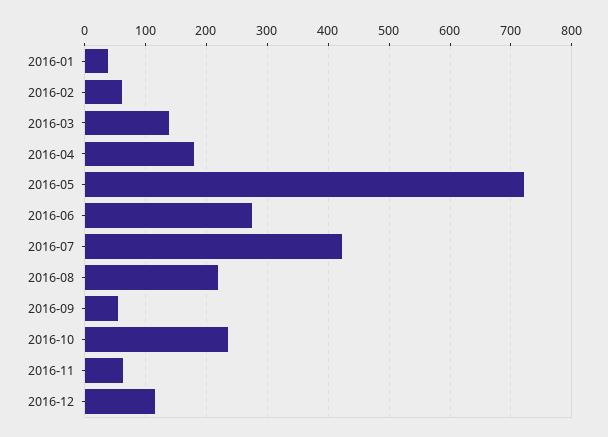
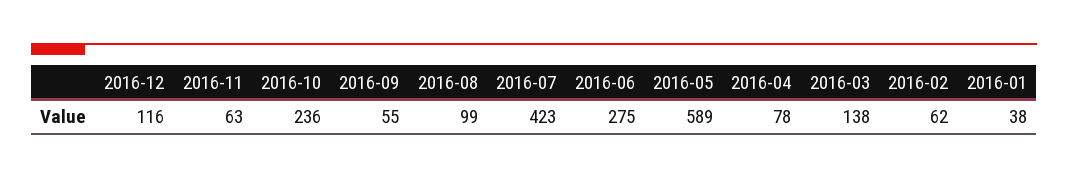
2016-04: 180 -> 78
2016-05: 720 -> 589
2016-08: 220 -> 99

